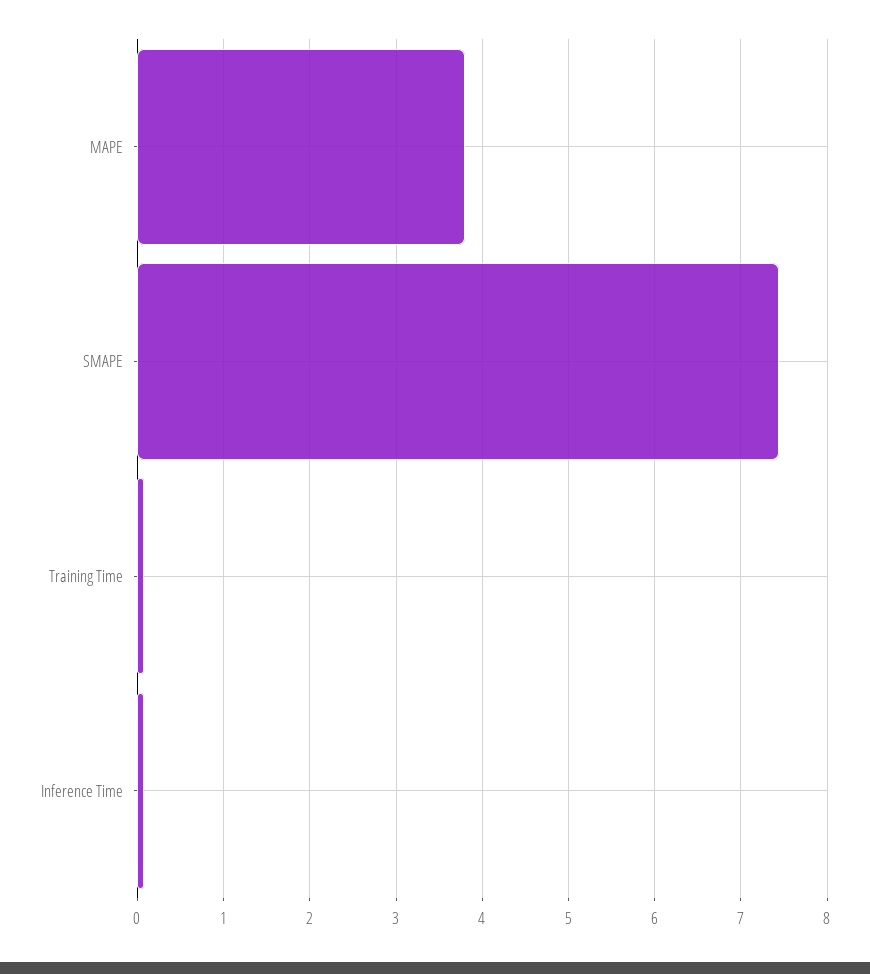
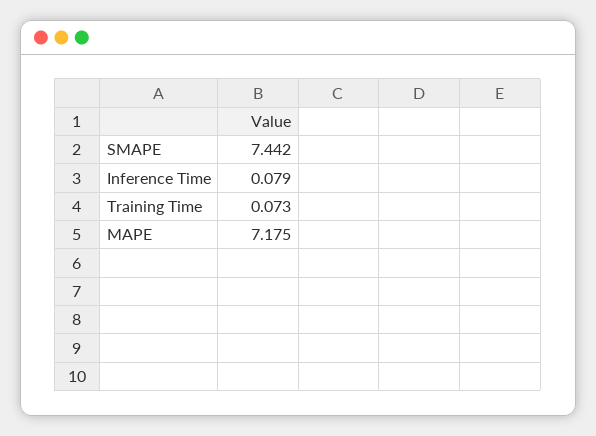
MAPE: 3.8 -> 7.175

